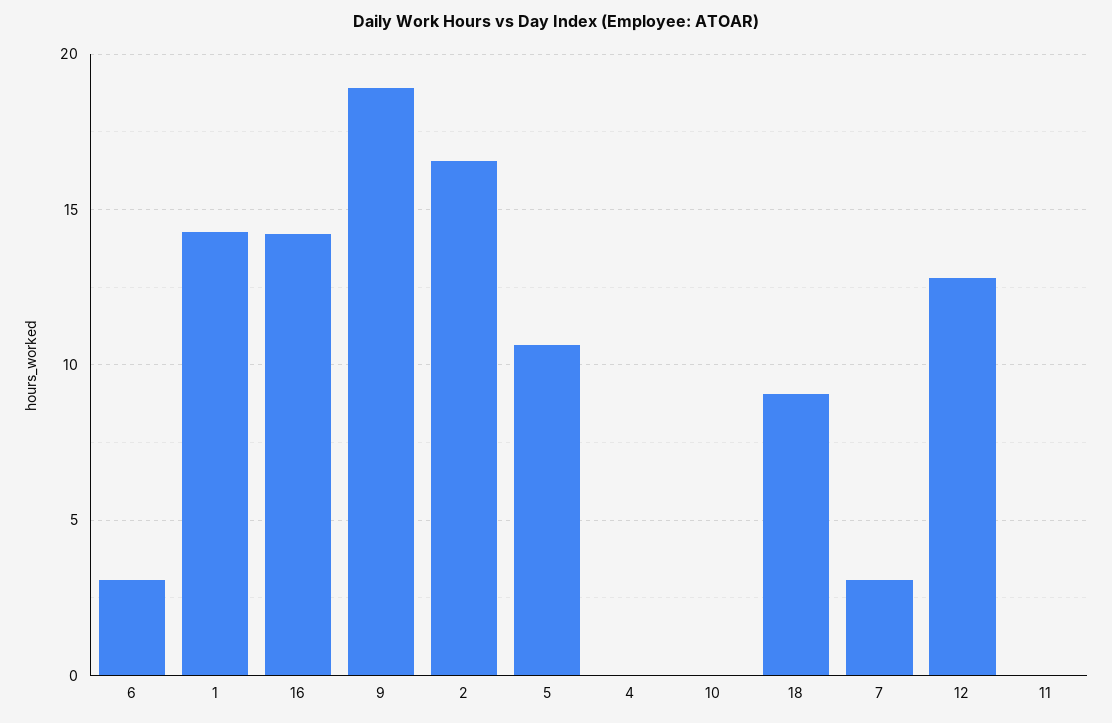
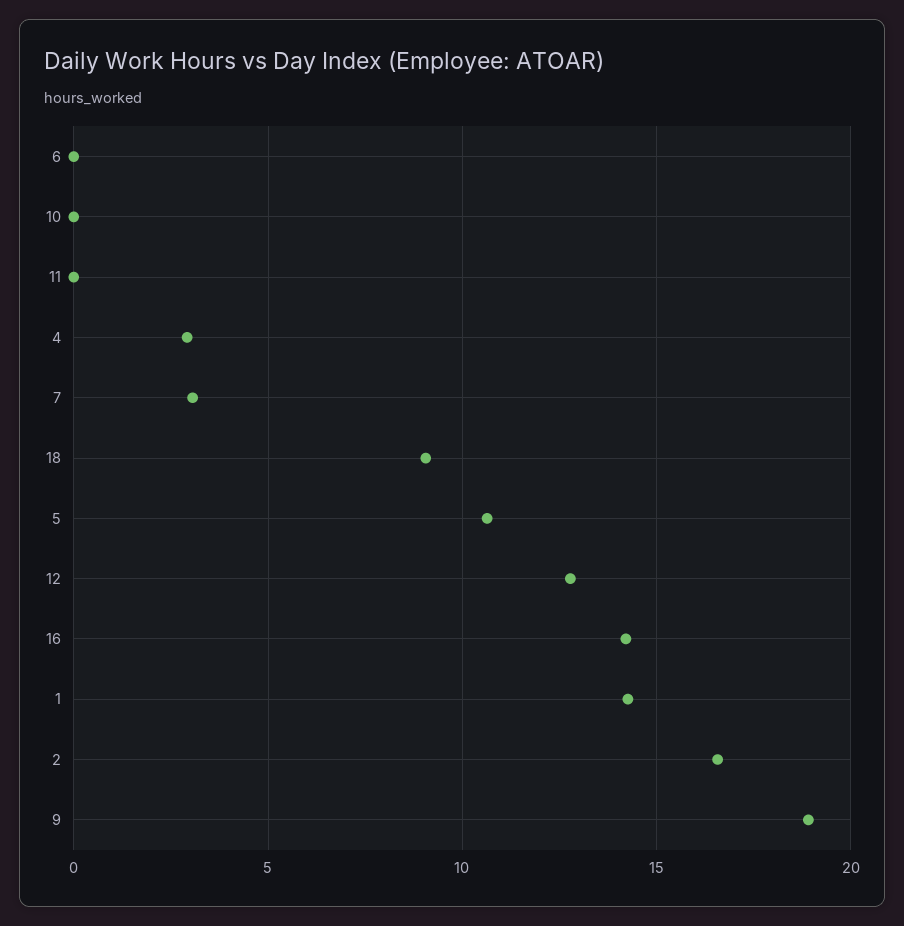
6: 3 -> 0
4: 0 -> 3

